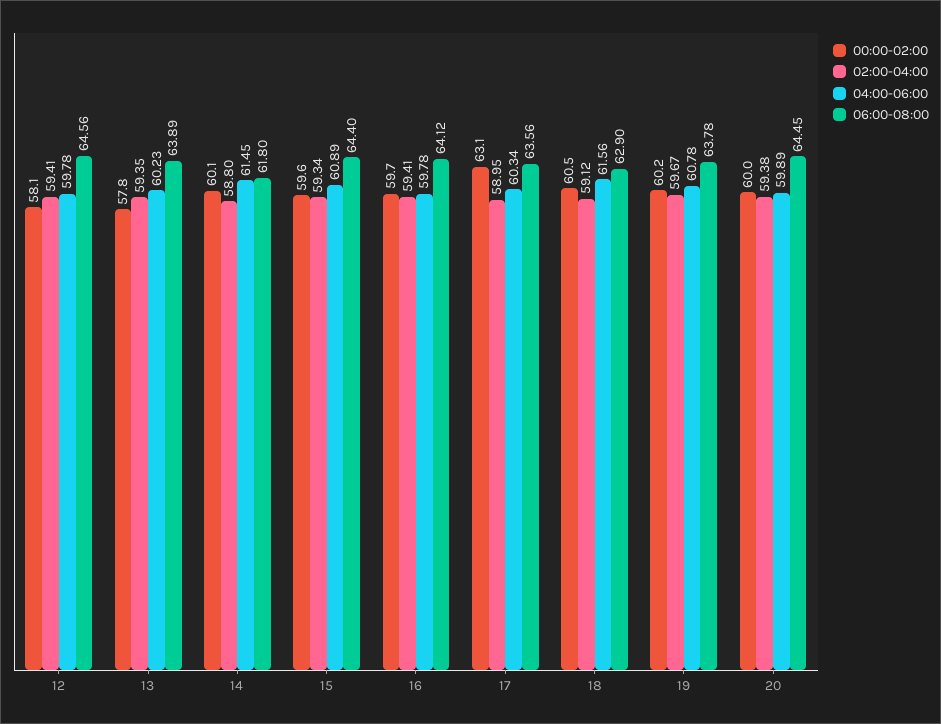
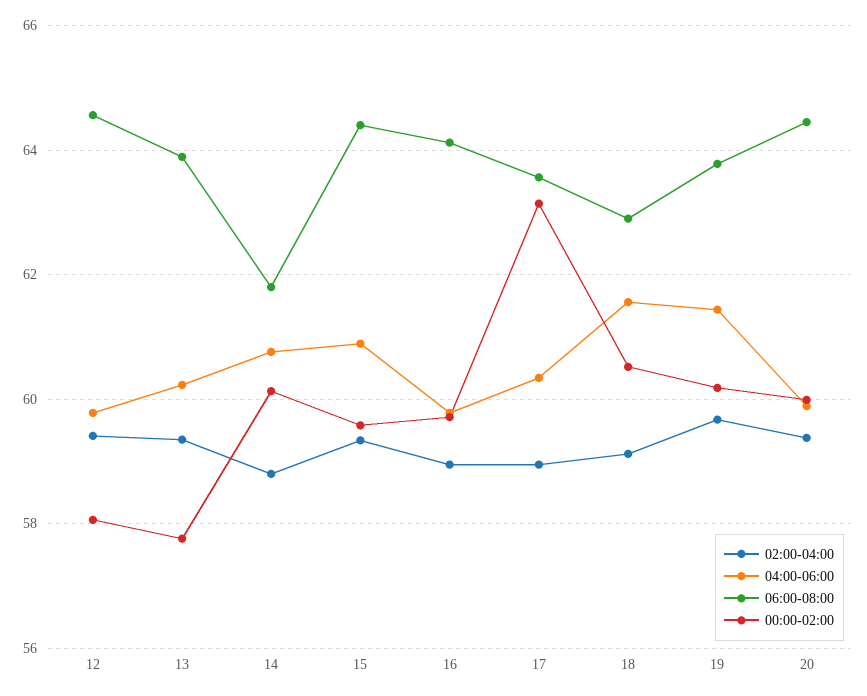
04:00-06:00, 14: 61.45 -> 60.8
02:00-04:00, 16: 59.41 -> 59
04:00-06:00, 19: 60.78 -> 61.4

